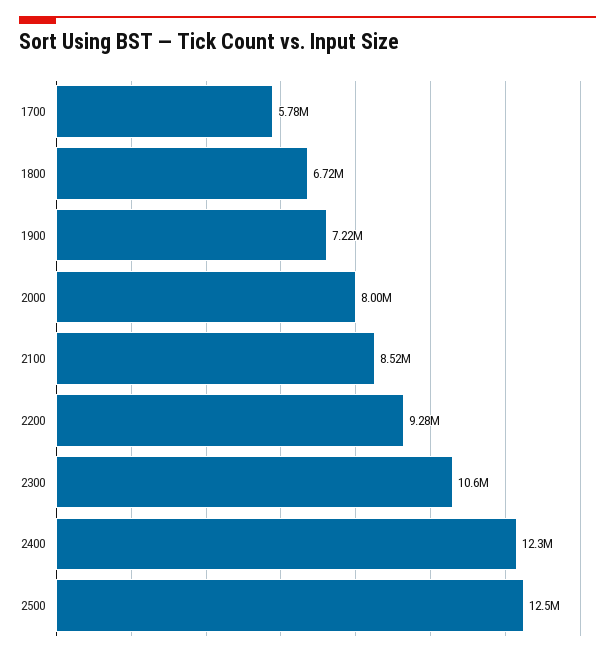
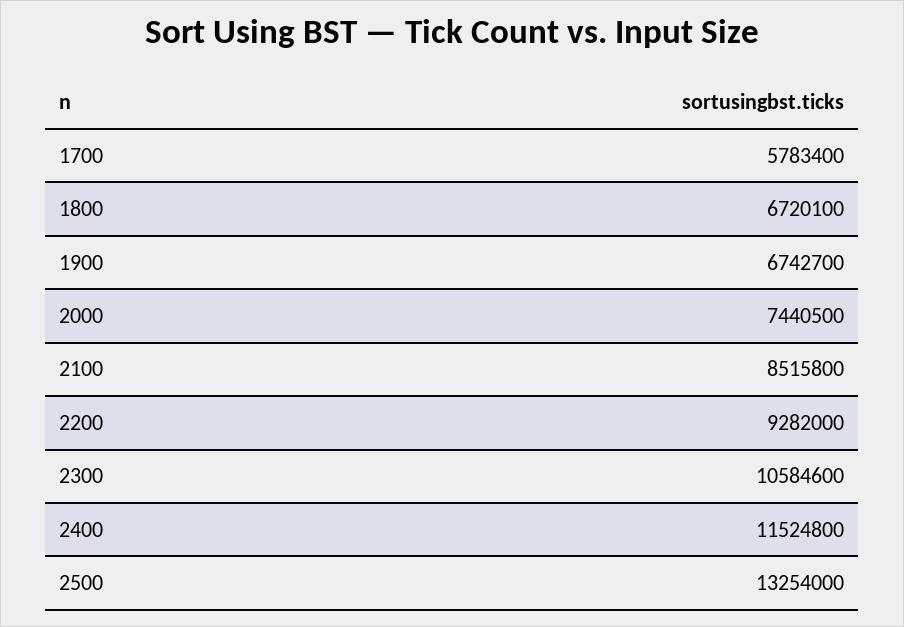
1900: 7220000 -> 6742700
2000: 8000000 -> 7440500
2400: 12300000 -> 11524800
2500: 12500000 -> 13254000

